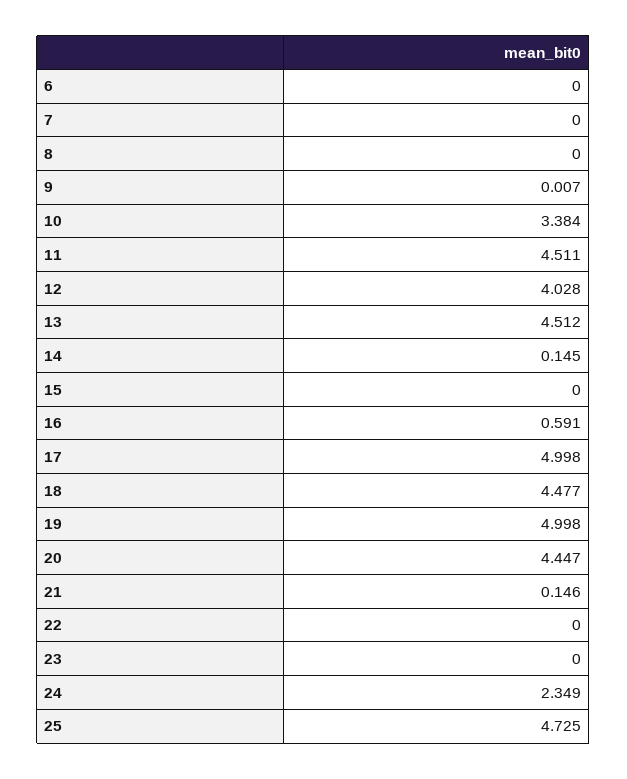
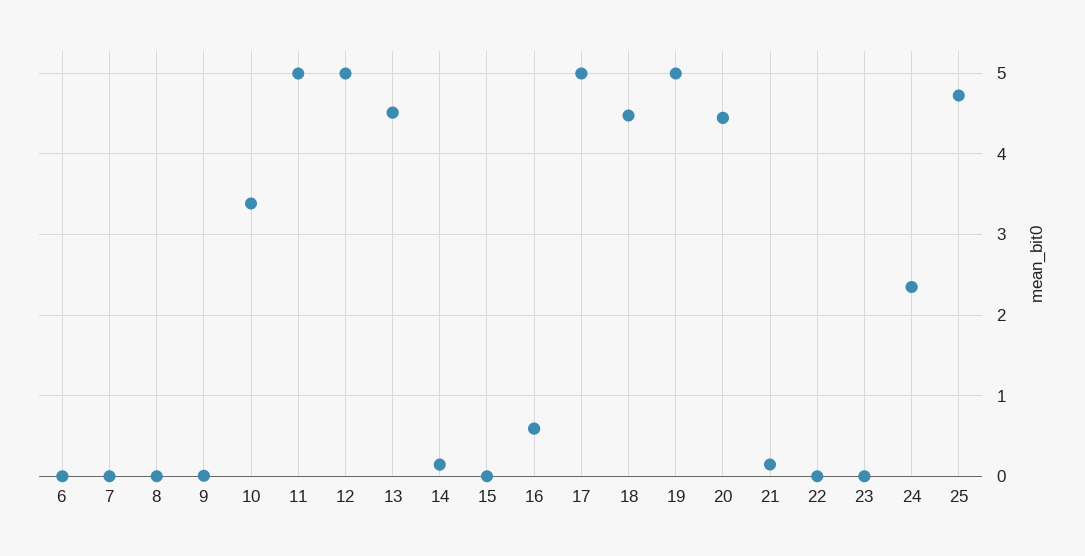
11: 4.511 -> 5
12: 4.028 -> 5

